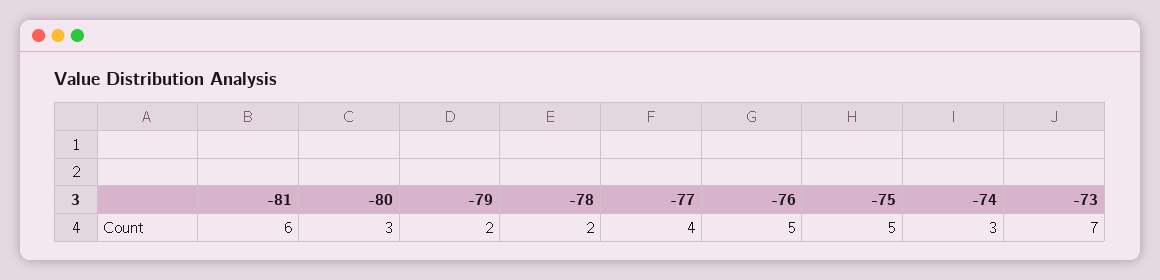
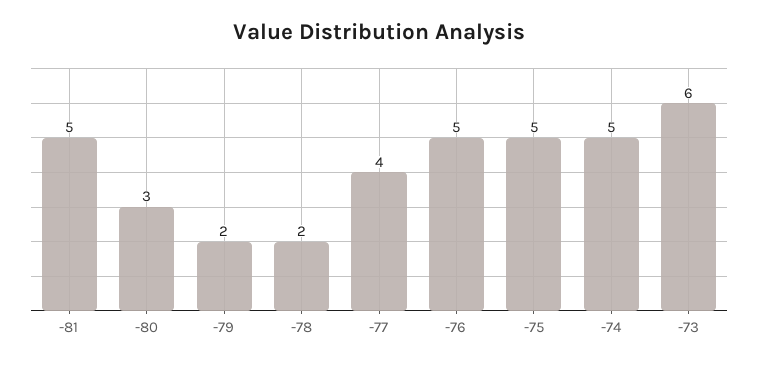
-81: 6 -> 5
-74: 3 -> 5
-73: 7 -> 6

